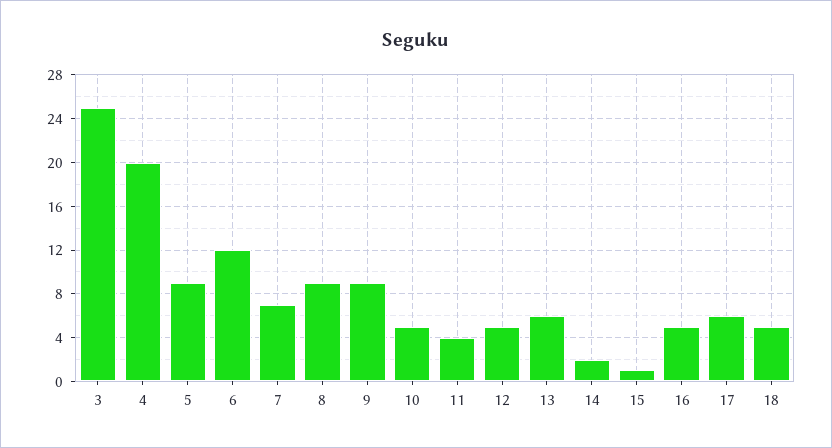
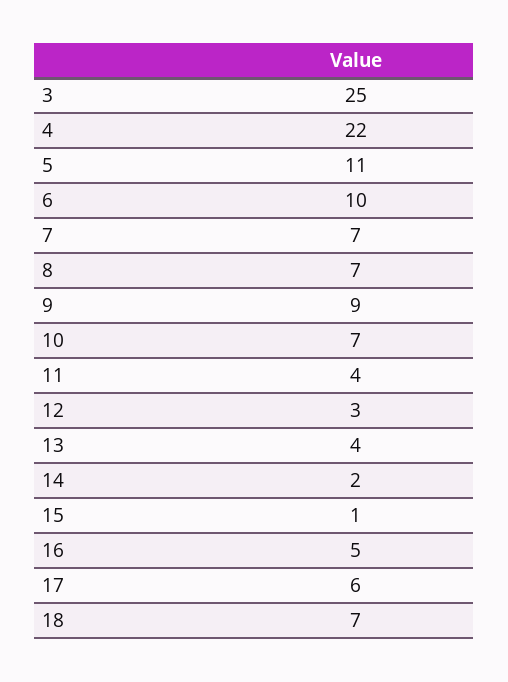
4: 20 -> 22
5: 9 -> 11
6: 12 -> 10
8: 9 -> 7
10: 5 -> 7
12: 5 -> 3
13: 6 -> 4
18: 5 -> 7

